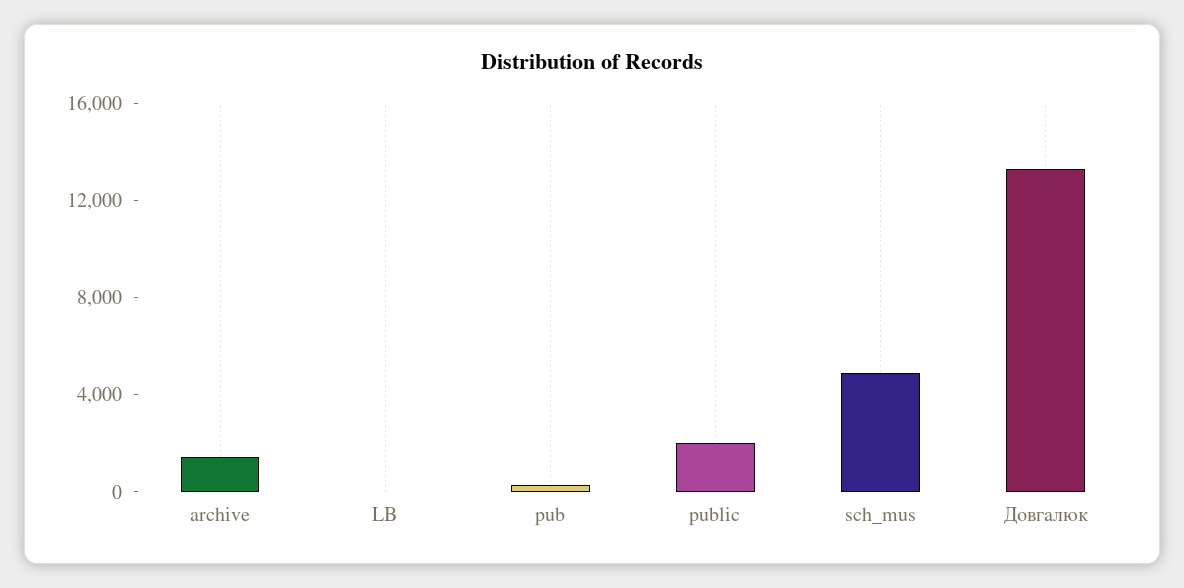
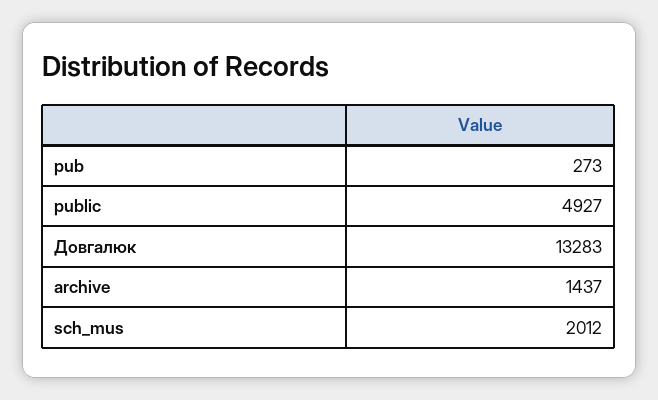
LB: 0 -> none
public: 2000 -> 4927
sch_mus: 5000 -> 2012

